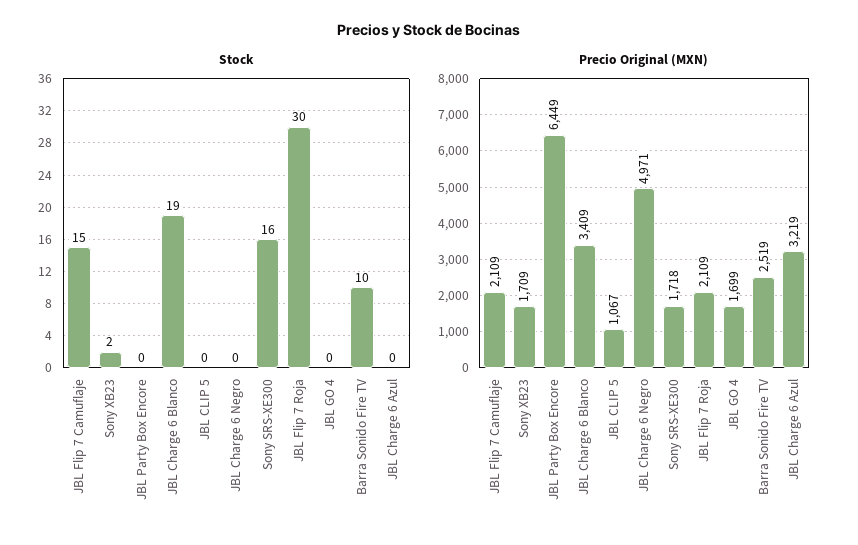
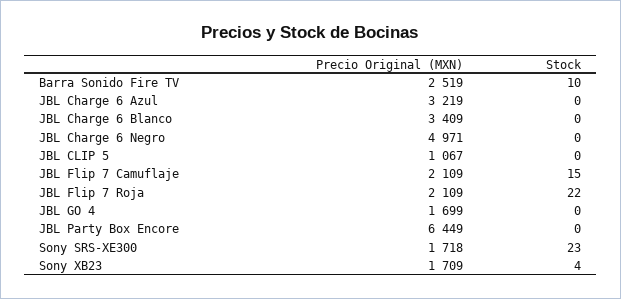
Stock, Sony XB23: 2 -> 4
Stock, JBL Charge 6 Blanco: 19 -> 0
Stock, Sony SRS-XE300: 16 -> 23
Stock, JBL Flip 7 Roja: 30 -> 22

